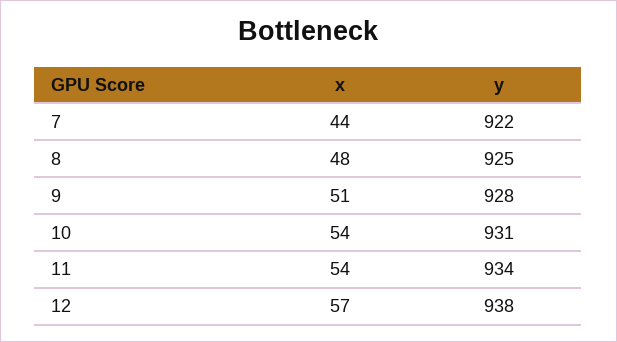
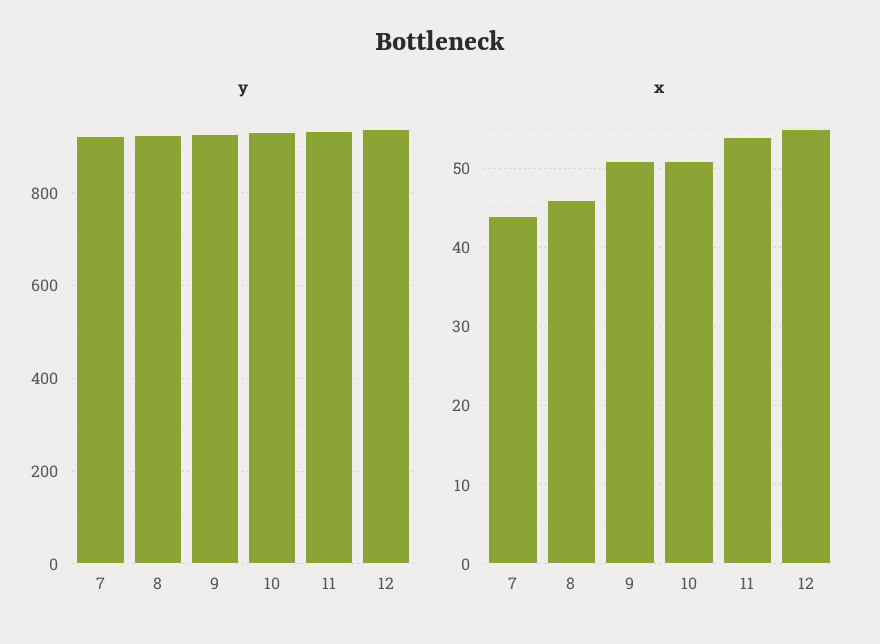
x, 8: 48 -> 46
x, 10: 54 -> 51
x, 12: 57 -> 55

